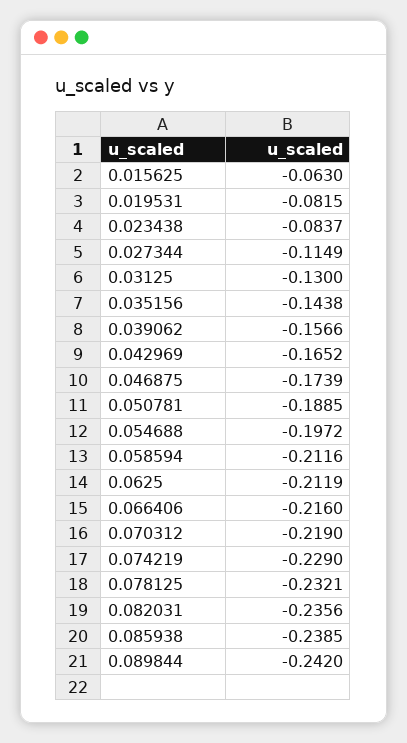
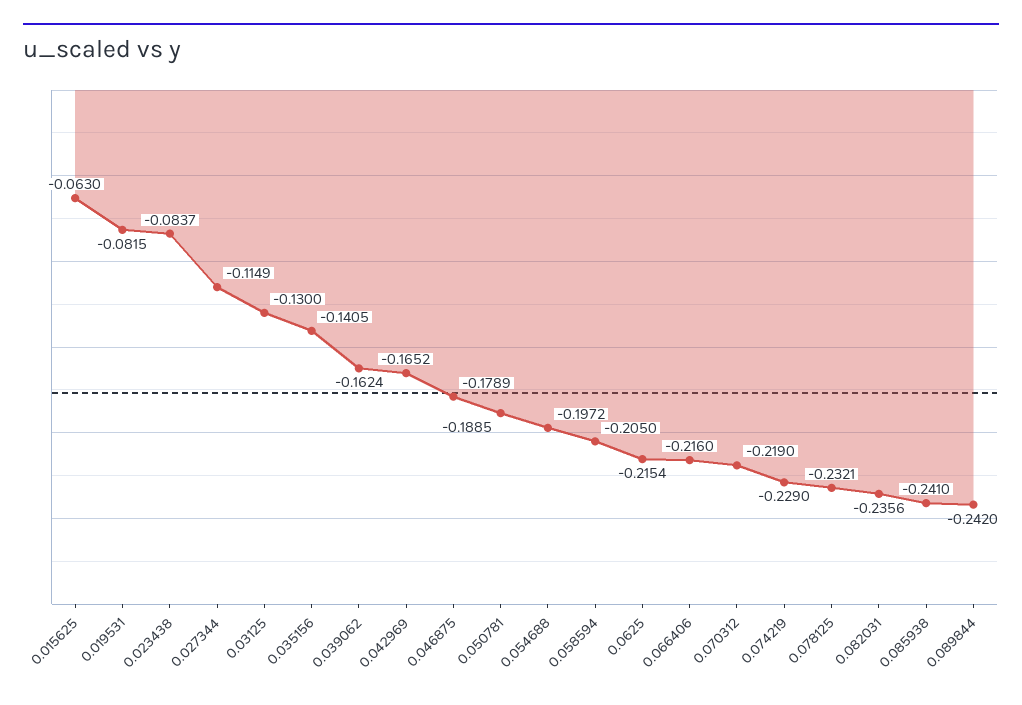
0.035156: -0.1438 -> -0.1405
0.039062: -0.1566 -> -0.1624
0.046875: -0.1739 -> -0.1789
0.058594: -0.2116 -> -0.205
0.0625: -0.2119 -> -0.2154
0.085938: -0.2385 -> -0.241

